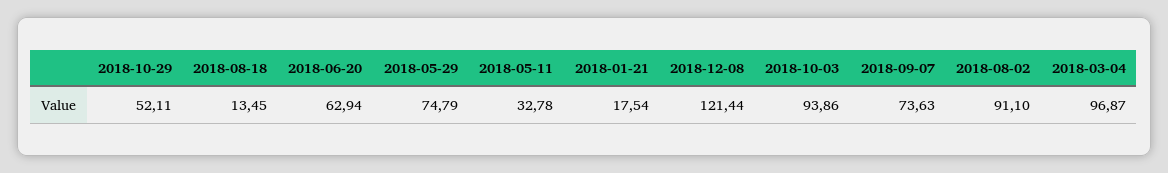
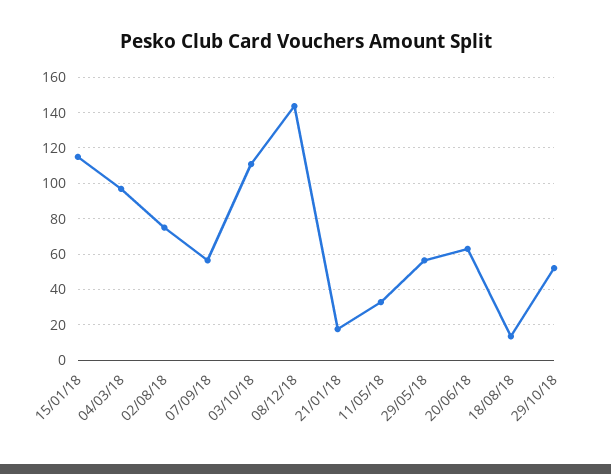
2018-05-29: 74.79 -> 55
2018-12-08: 121.44 -> 145
2018-10-03: 93.86 -> 110
2018-09-07: 73.63 -> 55
2018-08-02: 91.1 -> 75
15/01/18: none -> 115

